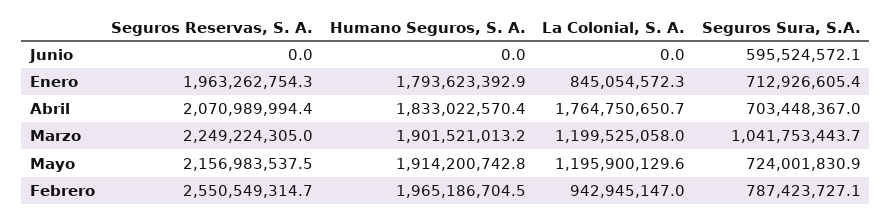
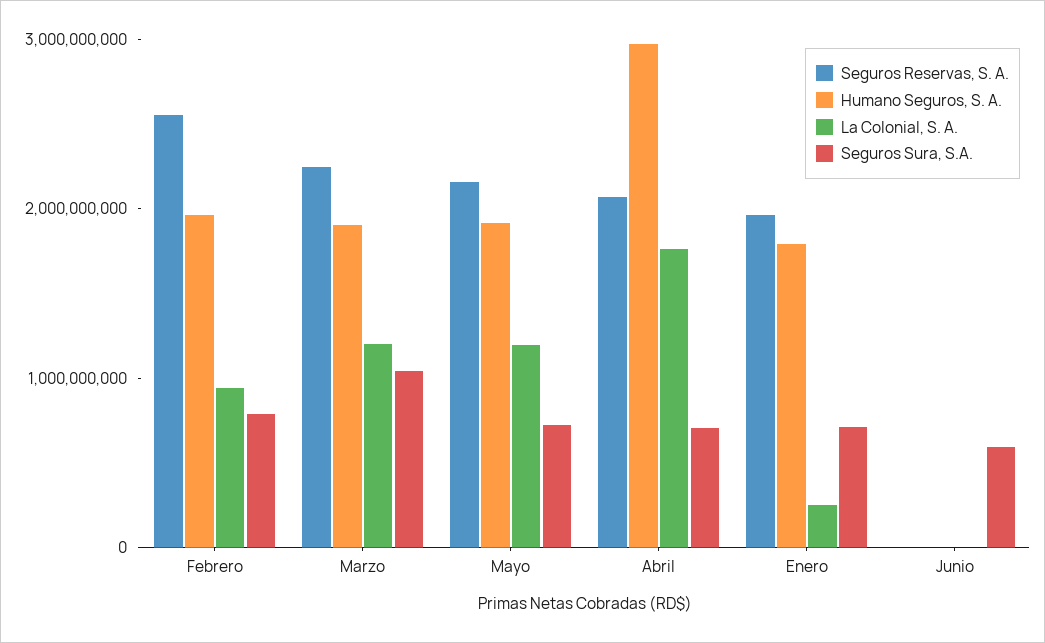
La Colonial, S. A., Enero: 845054572.3 -> 200000000
Humano Seguros, S. A., Abril: 1833022570.4 -> 3000000000

